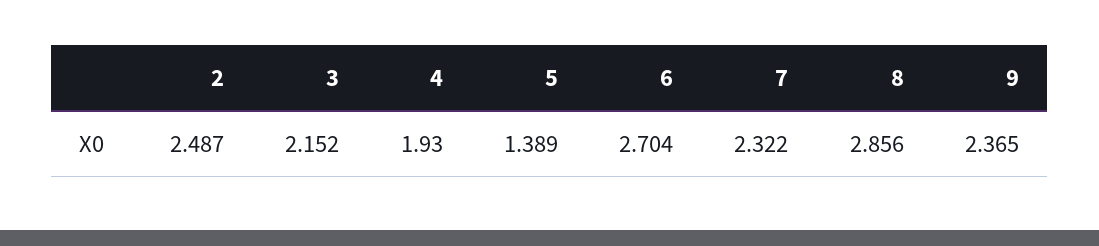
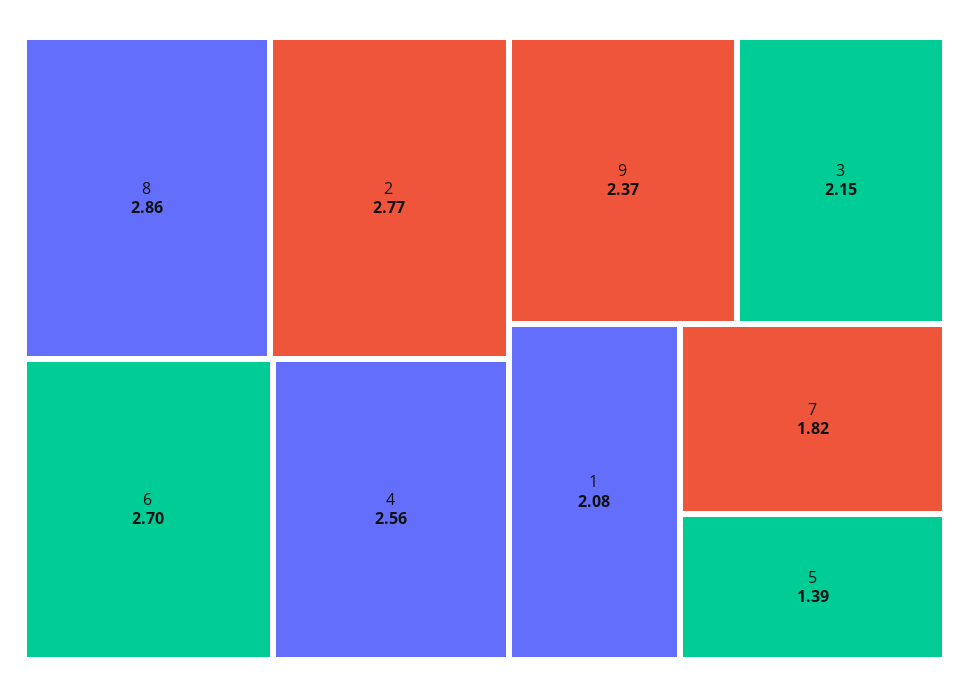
2: 2.487 -> 2.77
4: 1.93 -> 2.56
7: 2.322 -> 1.82
1: none -> 2.08

